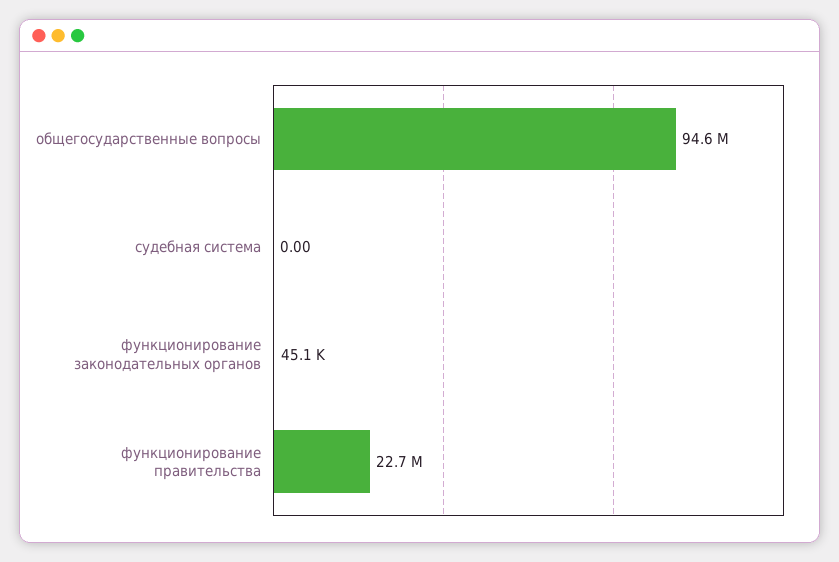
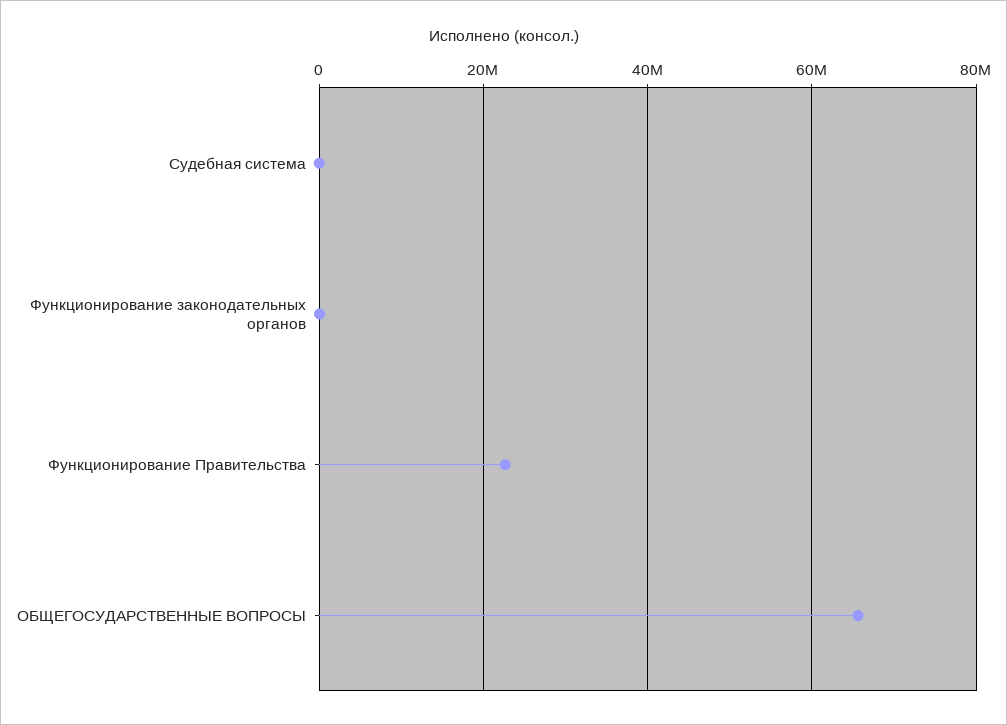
общегосударственные вопросы: 94600000 -> 66000000

